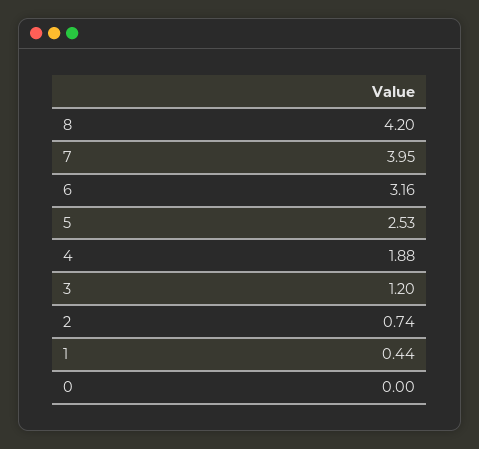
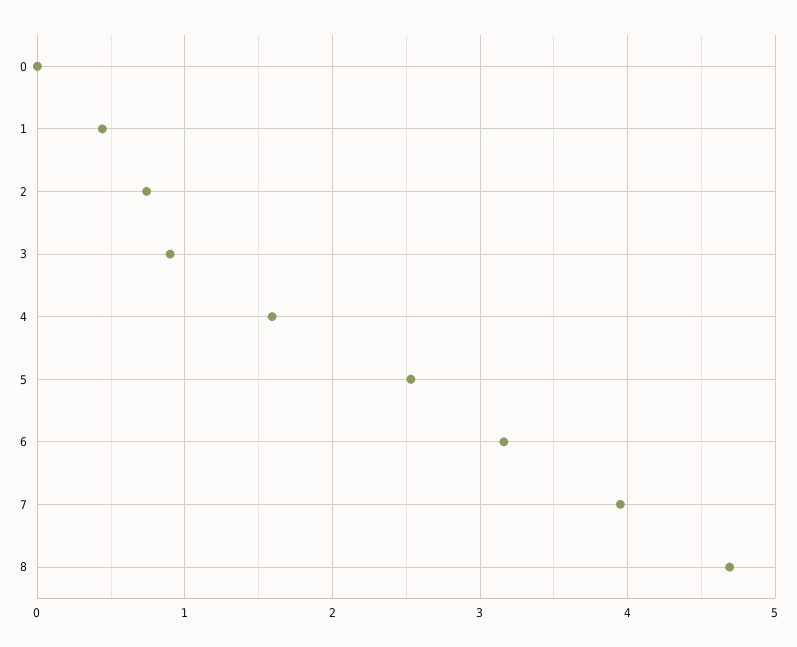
8: 4.2 -> 4.7
4: 1.88 -> 1.6
3: 1.2 -> 0.9

